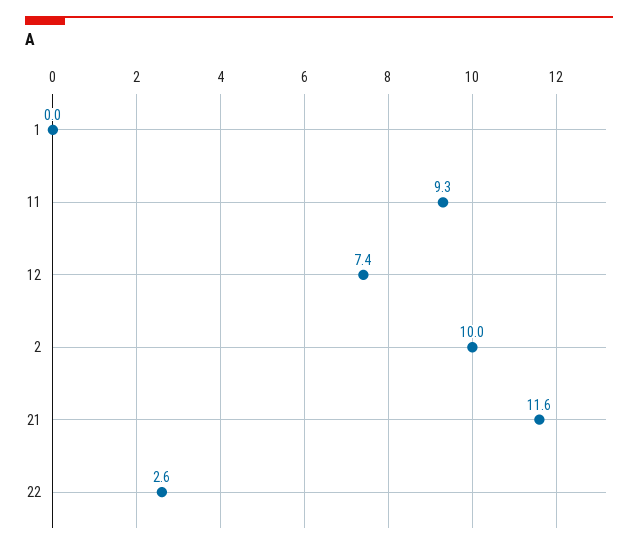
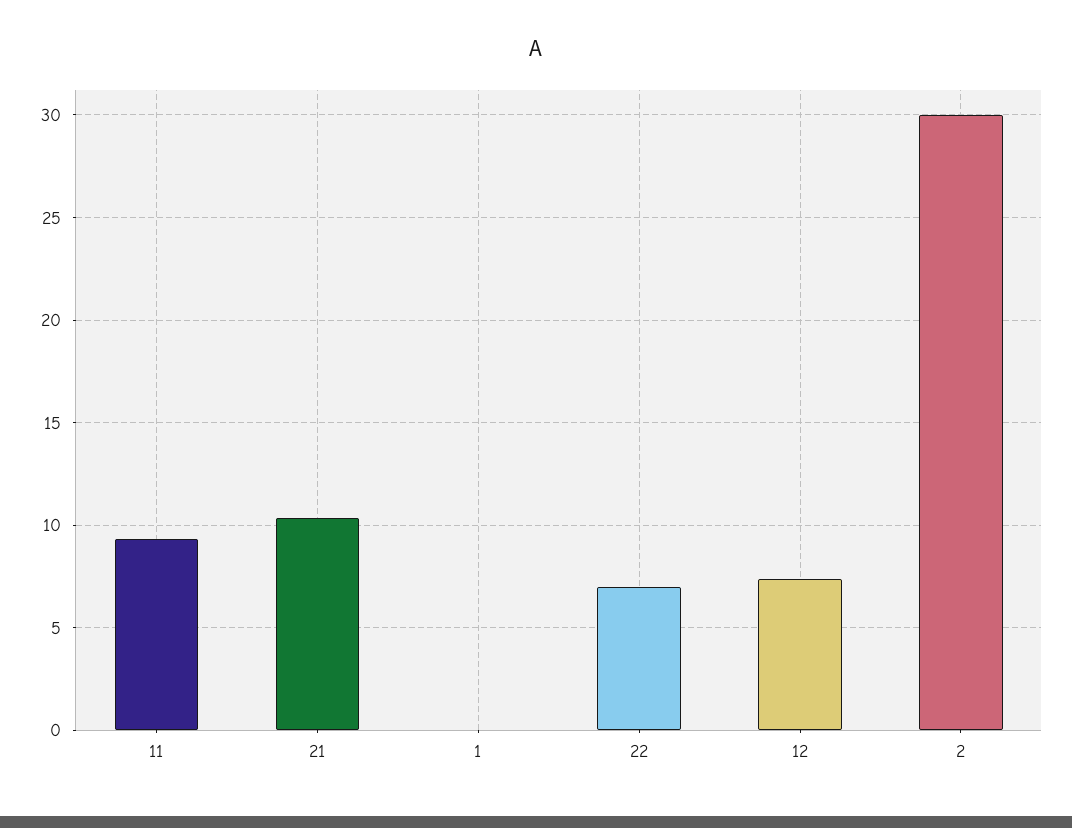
2: 10 -> 30
21: 11.6 -> 10.5
22: 2.6 -> 7

